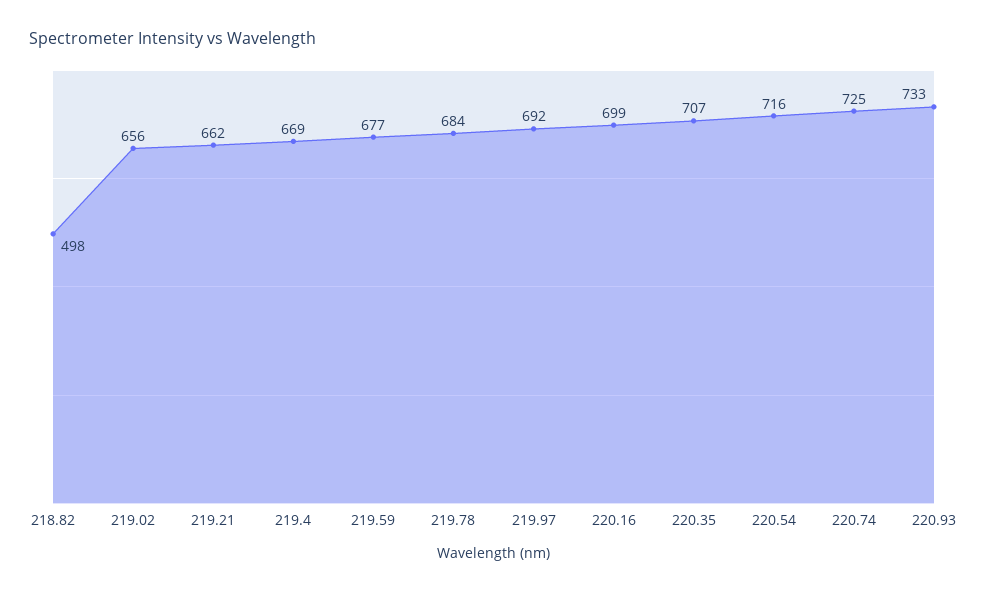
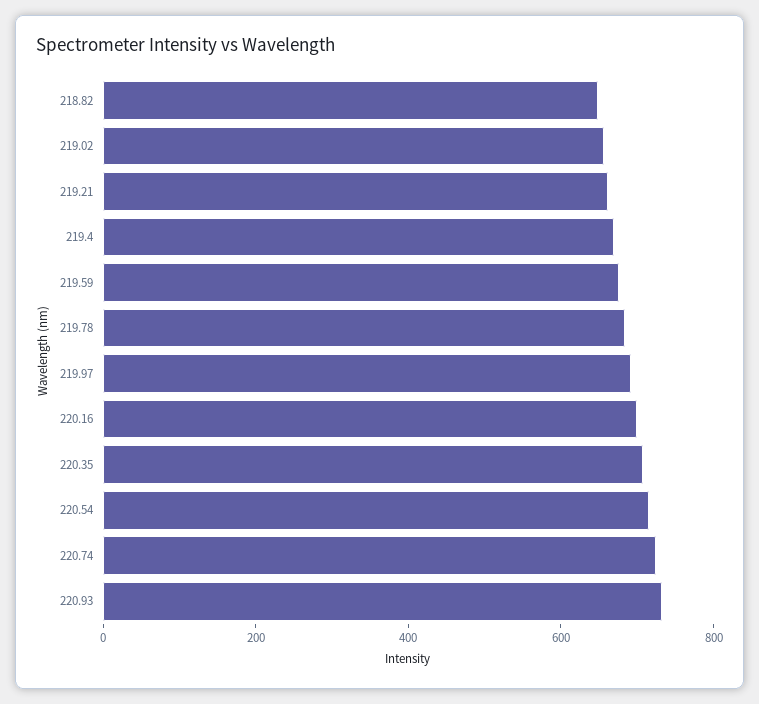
218.82: 498 -> 650

